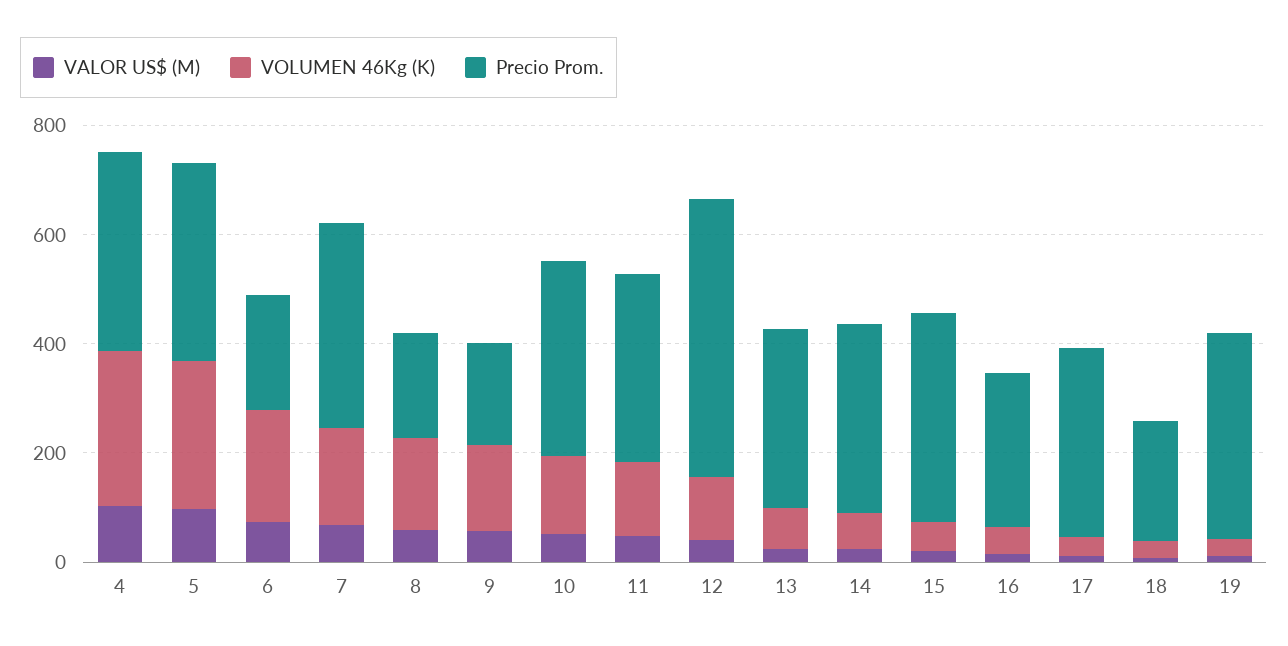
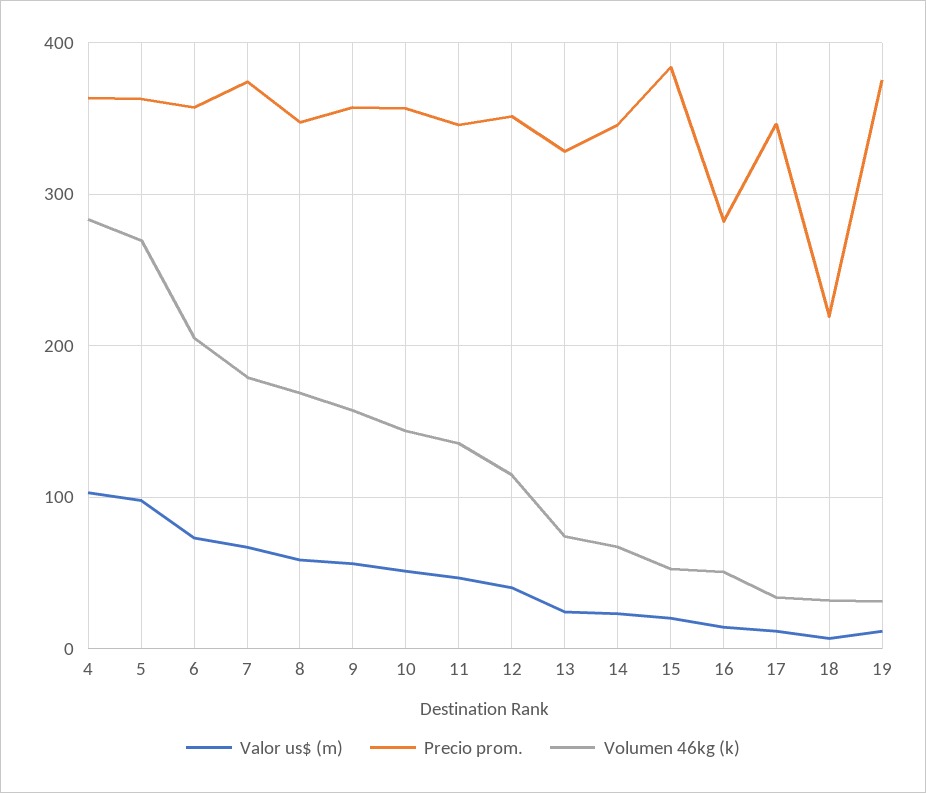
Precio Prom., 6: 200 -> 360
Precio Prom., 8: 200 -> 350
Precio Prom., 9: 200 -> 360
Precio Prom., 12: 500 -> 350

